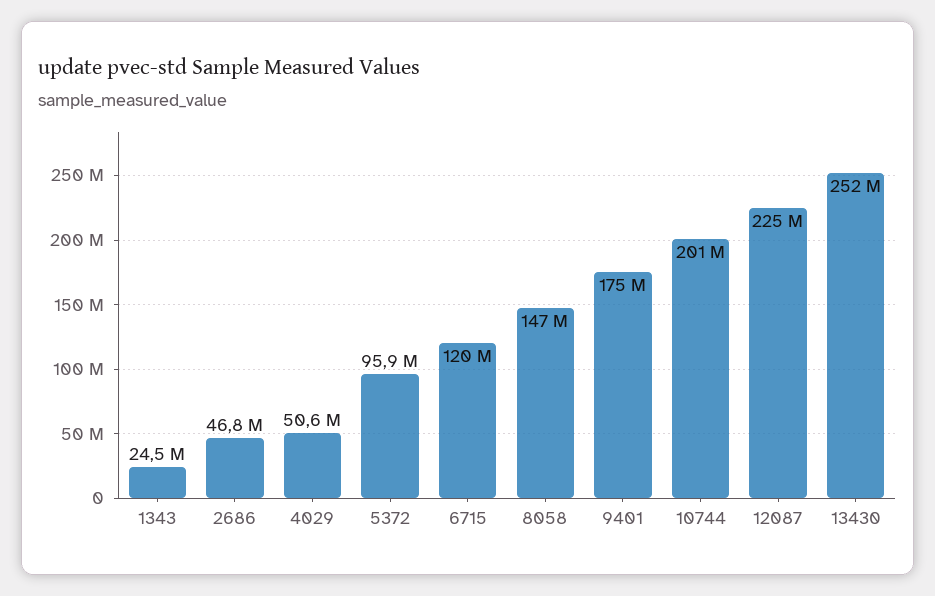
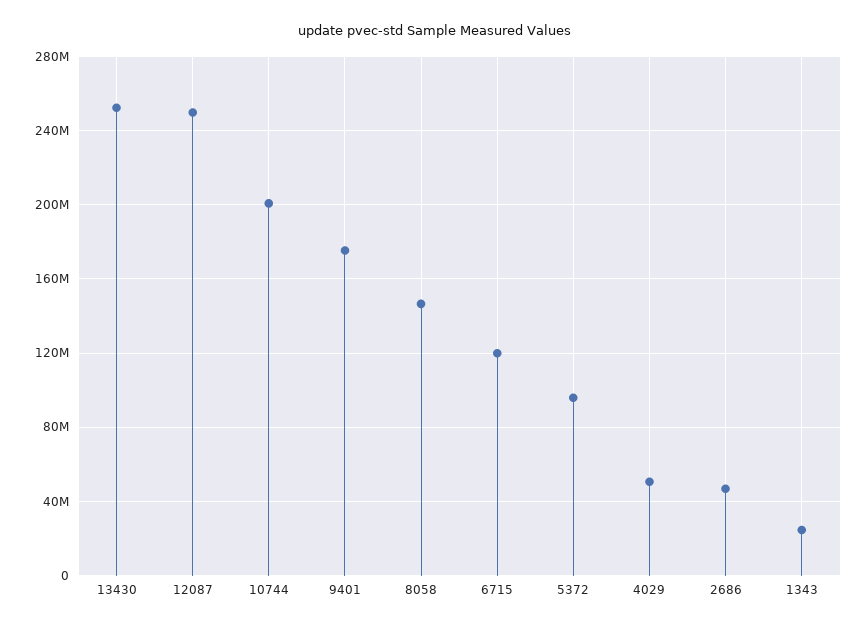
12087: 225000000 -> 250000000

